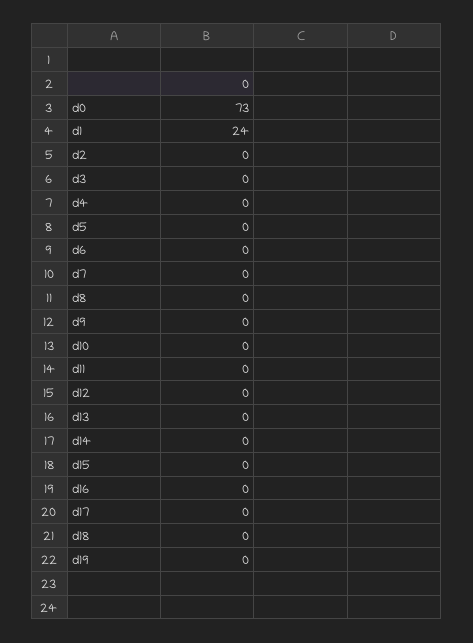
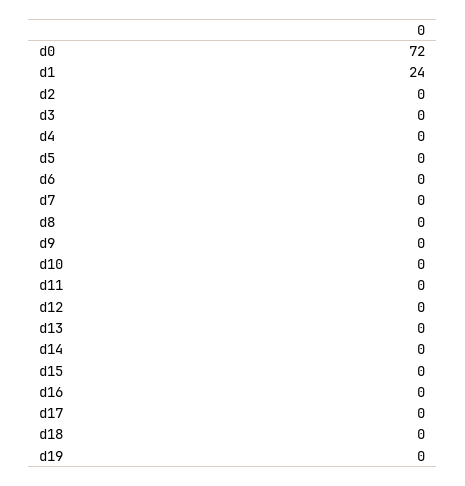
d0: 73 -> 72

